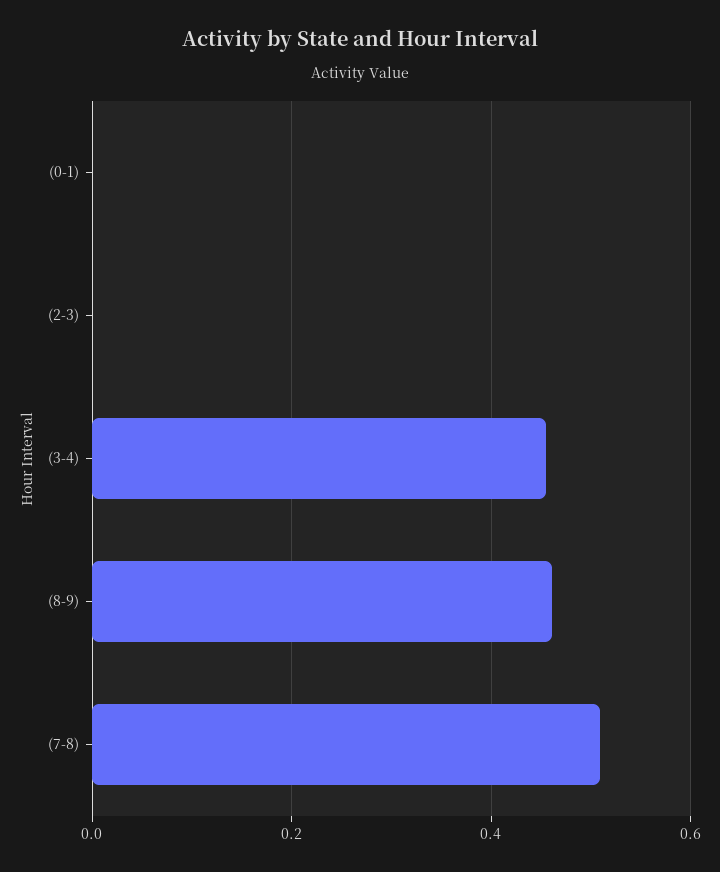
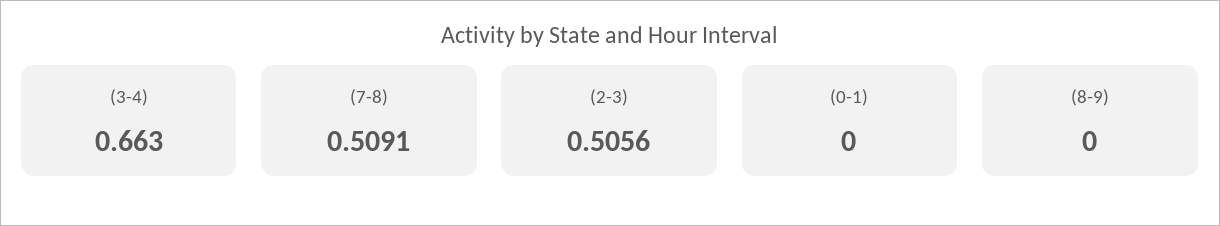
(2-3): 0 -> 0.5056
(3-4): 0.46 -> 0.663
(8-9): 0.46 -> 0

